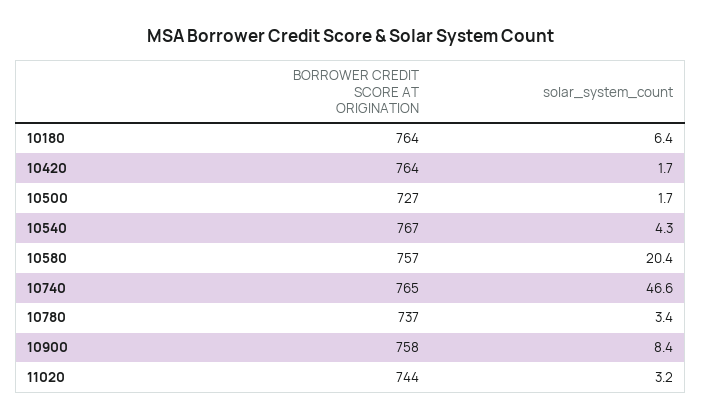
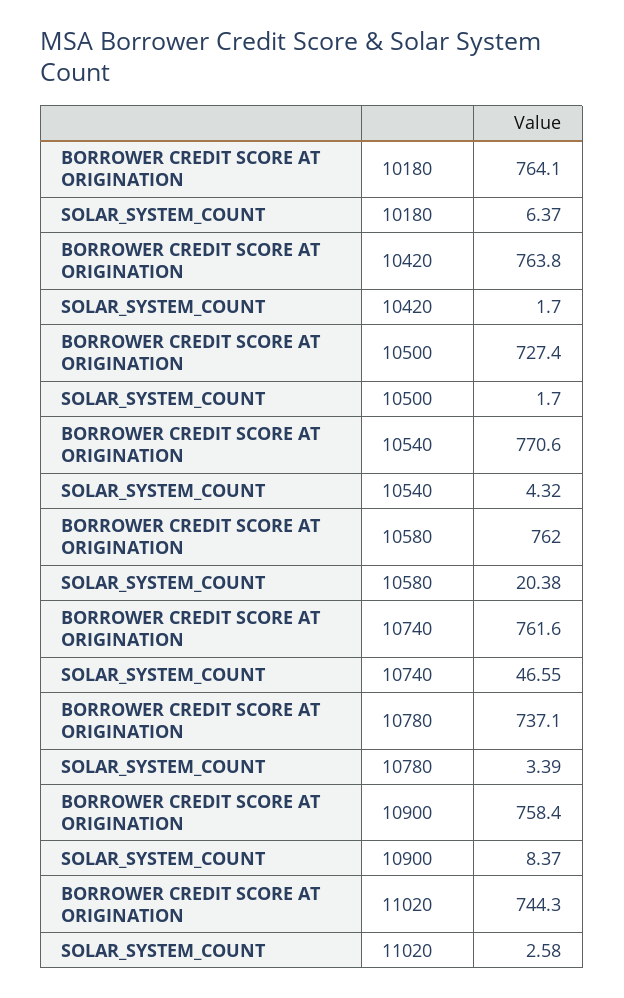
BORROWER CREDIT SCORE AT ORIGINATION, 10540: 767 -> 770.6
BORROWER CREDIT SCORE AT ORIGINATION, 10580: 757 -> 762
BORROWER CREDIT SCORE AT ORIGINATION, 10740: 765 -> 761.6
solar_system_count, 11020: 3.2 -> 2.58

